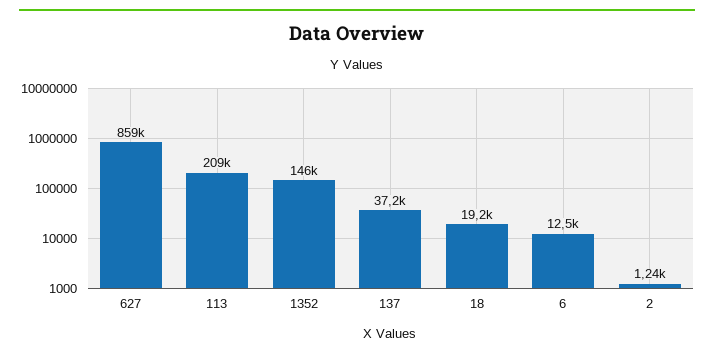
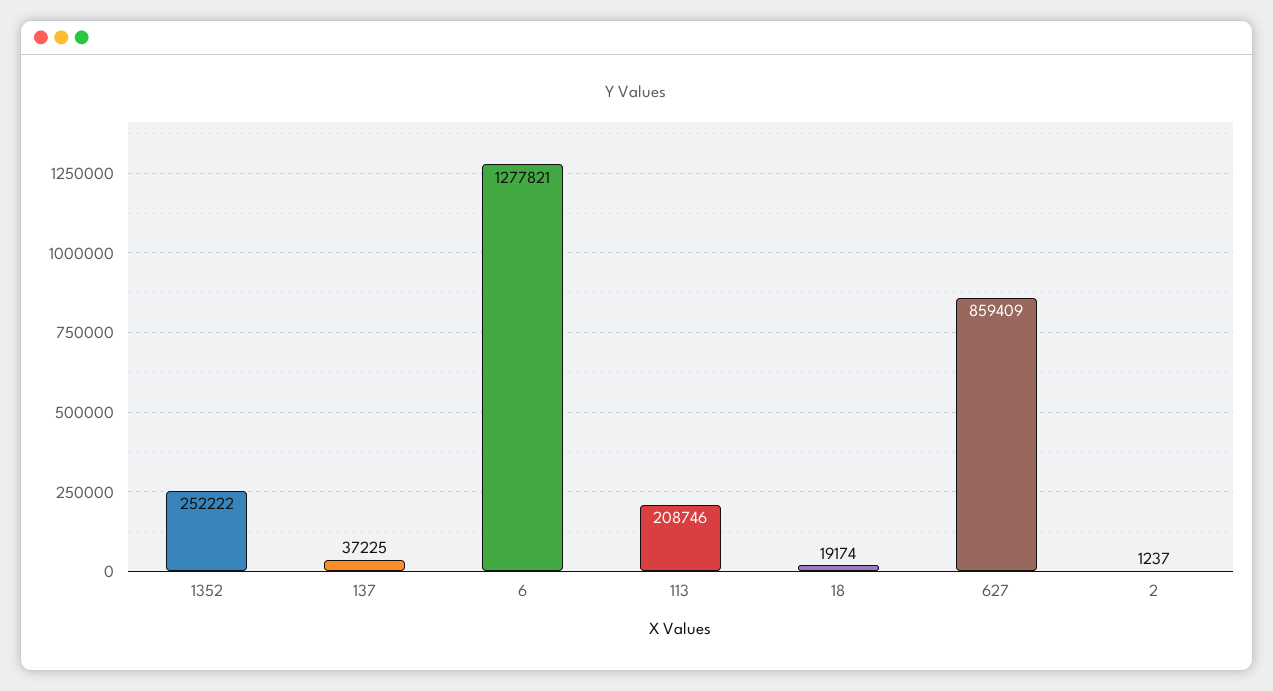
1352: 146000 -> 252222
6: 12500 -> 1277821

